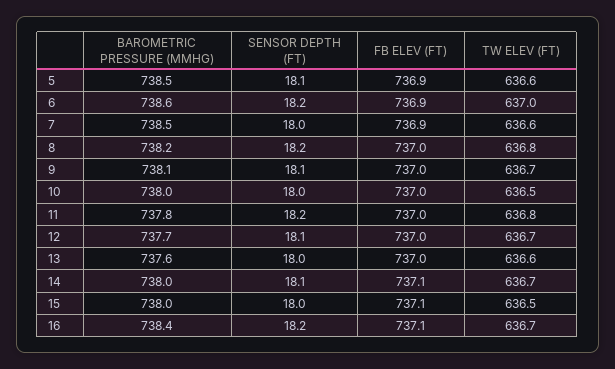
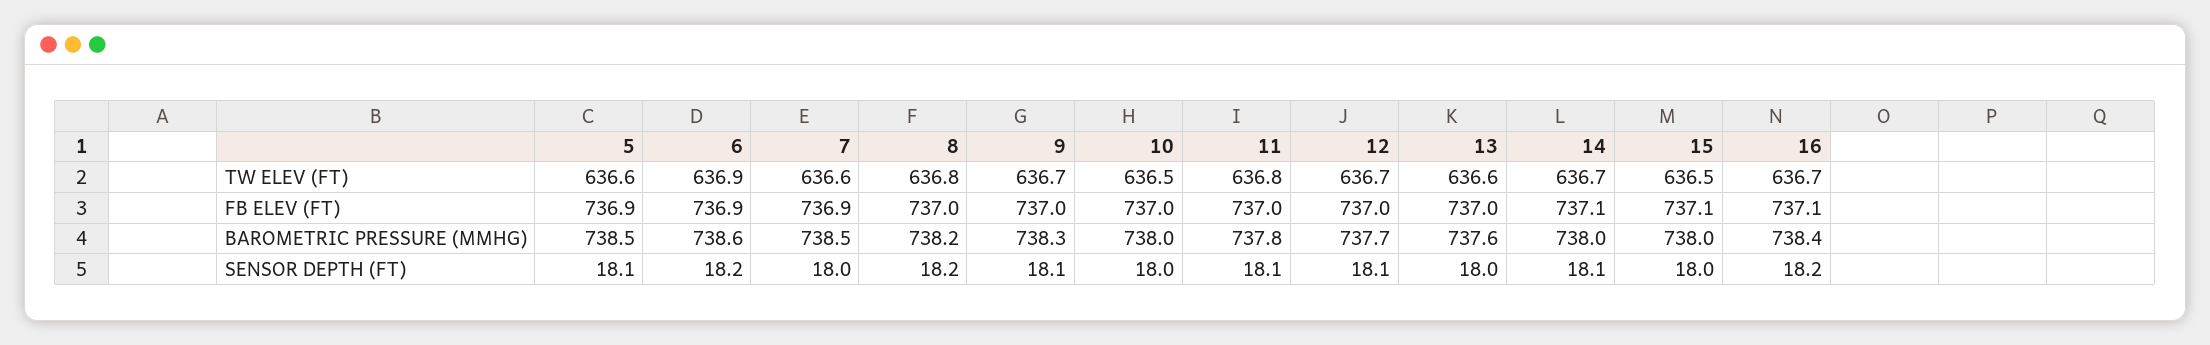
TW ELEV (FT), 6: 637 -> 636.9
BAROMETRIC PRESSURE (MMHG), 9: 738.1 -> 738.3
SENSOR DEPTH (FT), 11: 18.2 -> 18.1

